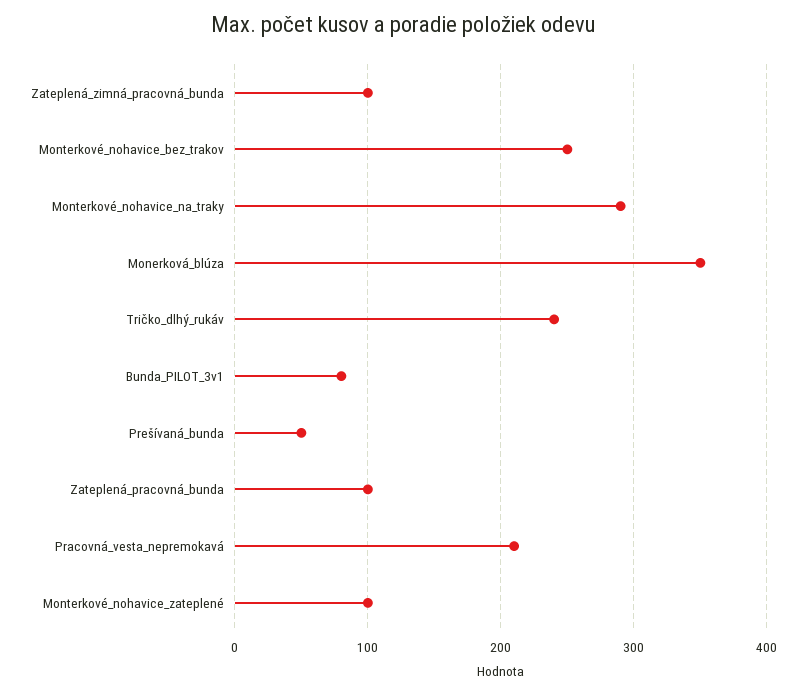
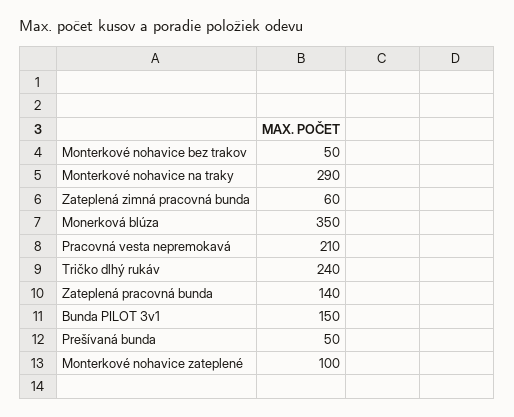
Zateplená_zimná_pracovná_bunda: 100 -> 60
Monterkové_nohavice_bez_trakov: 250 -> 50
Bunda_PILOT_3v1: 80 -> 150
Zateplená_pracovná_bunda: 100 -> 140

